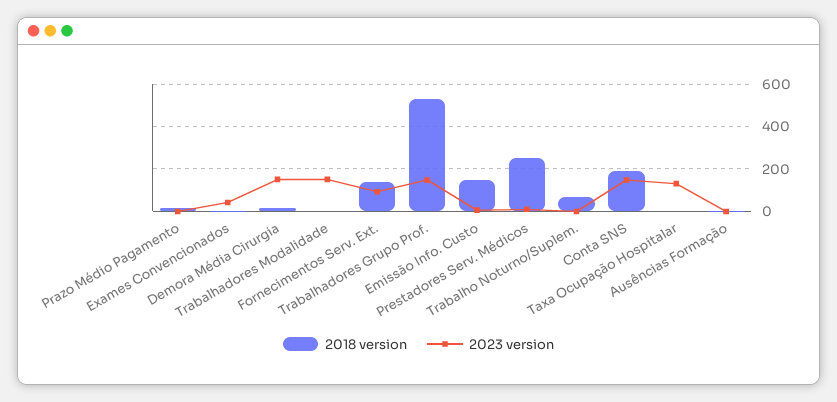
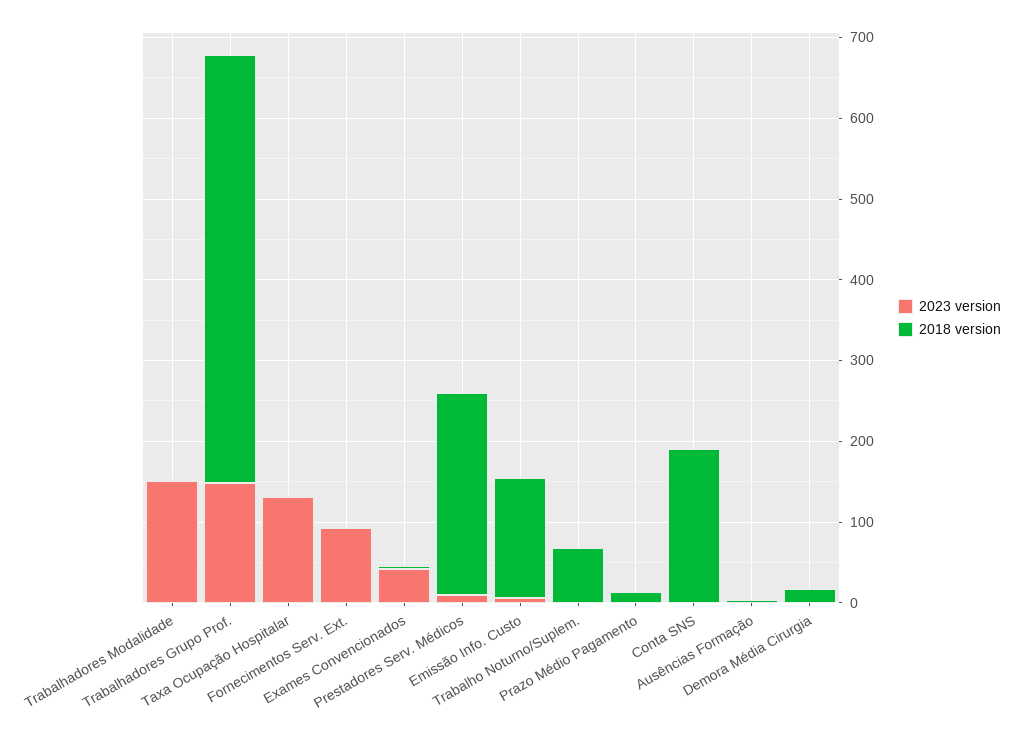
2023 version, Demora Média Cirurgia: 150 -> 0
2018 version, Fornecimentos Serv. Ext.: 150 -> 0
2023 version, Conta SNS: 150 -> 0

